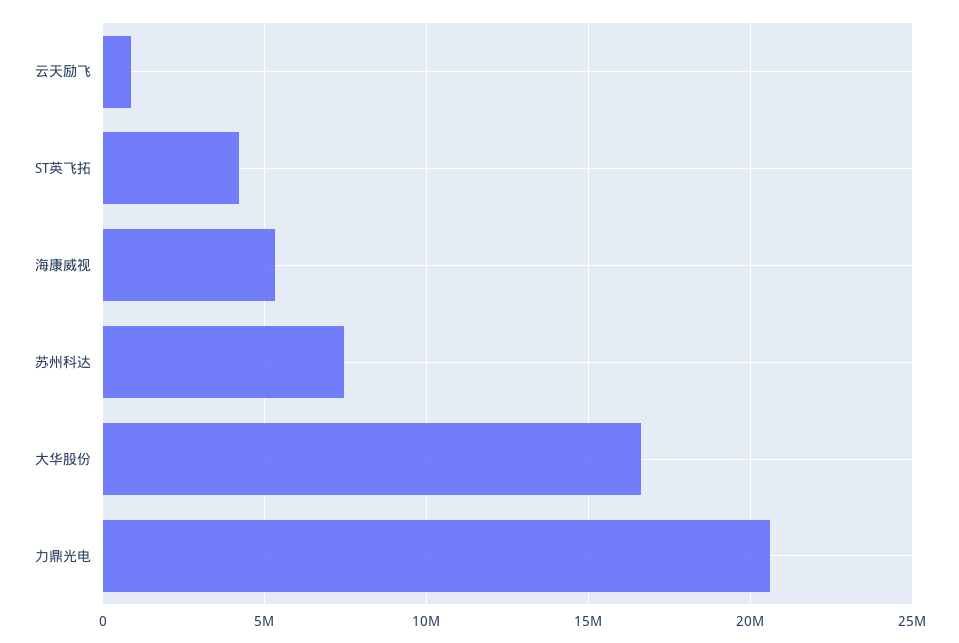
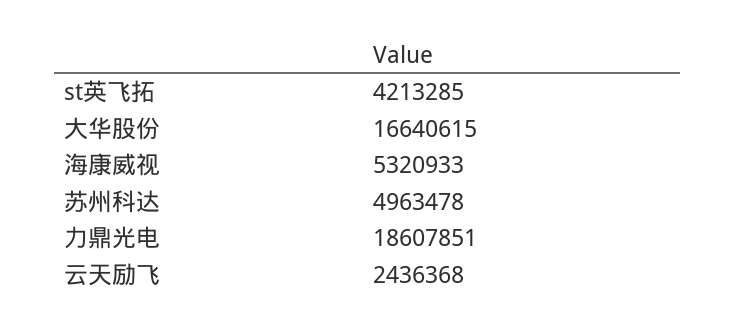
云天励飞: 1000000 -> 2436368
苏州科达: 7500000 -> 4963478
力鼎光电: 20500000 -> 18607851

